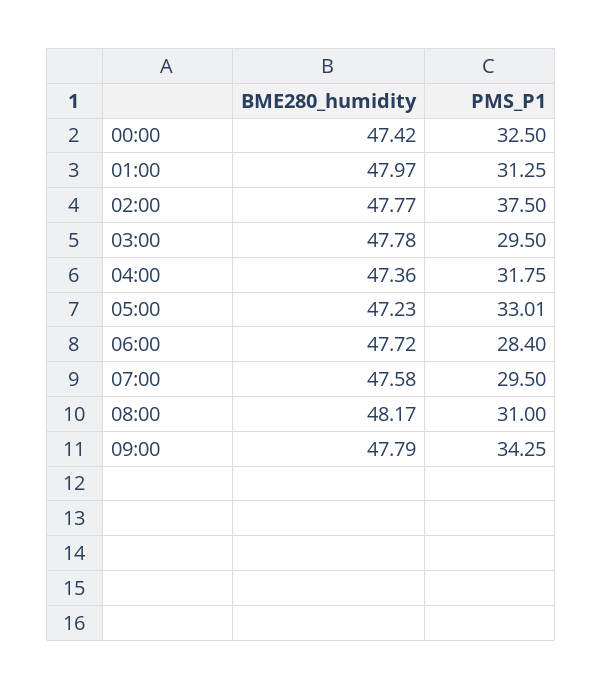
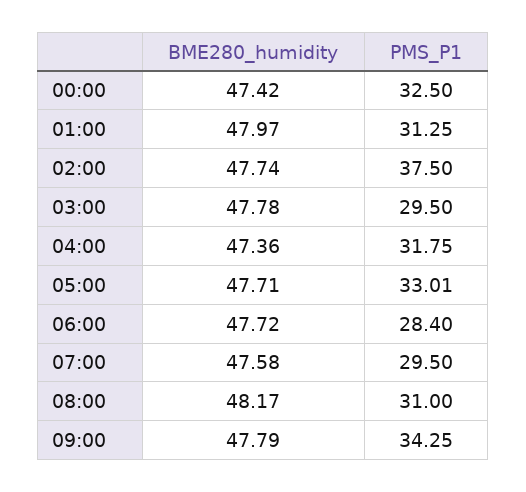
BME280_humidity, 02:00: 47.77 -> 47.74
BME280_humidity, 05:00: 47.23 -> 47.71

